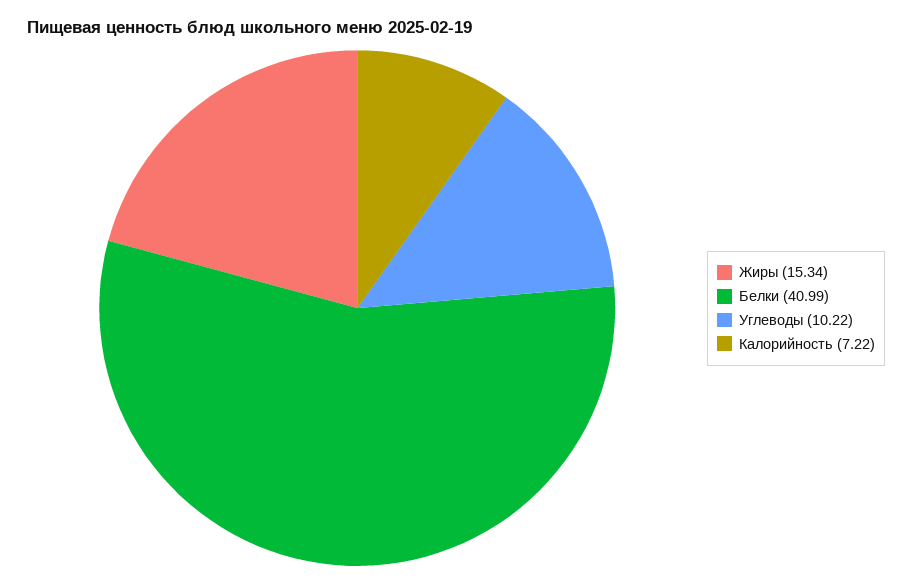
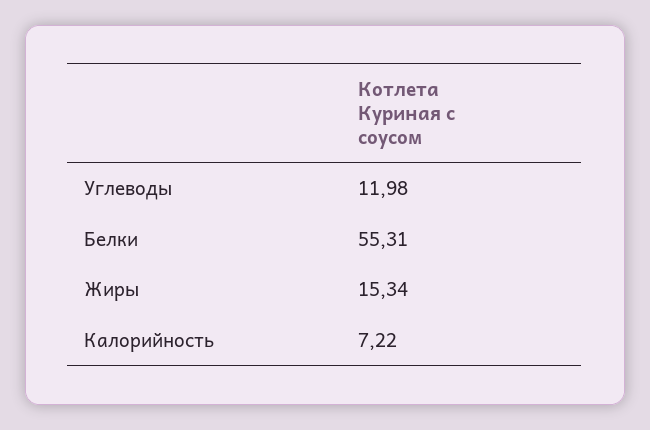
Белки: 40.99 -> 55.31
Углеводы: 10.22 -> 11.98

